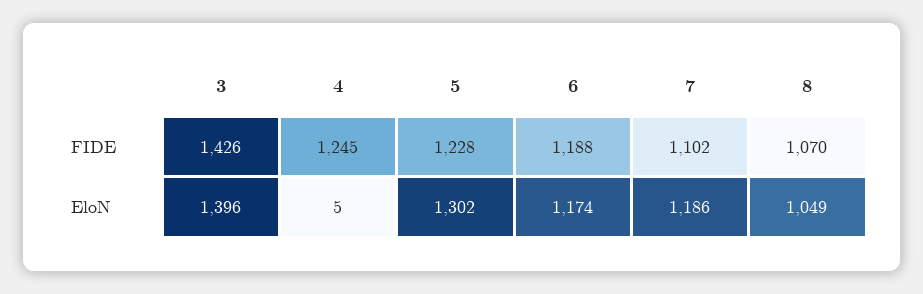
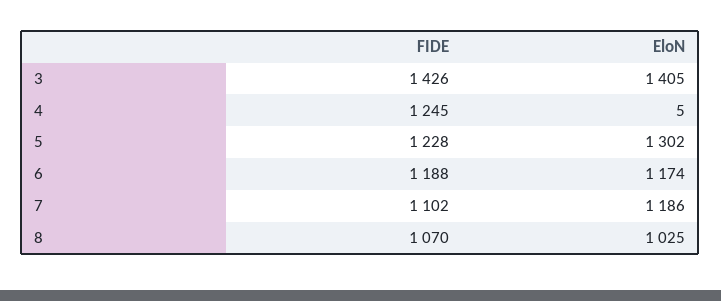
3, EloN: 1396 -> 1405
8, EloN: 1049 -> 1025

